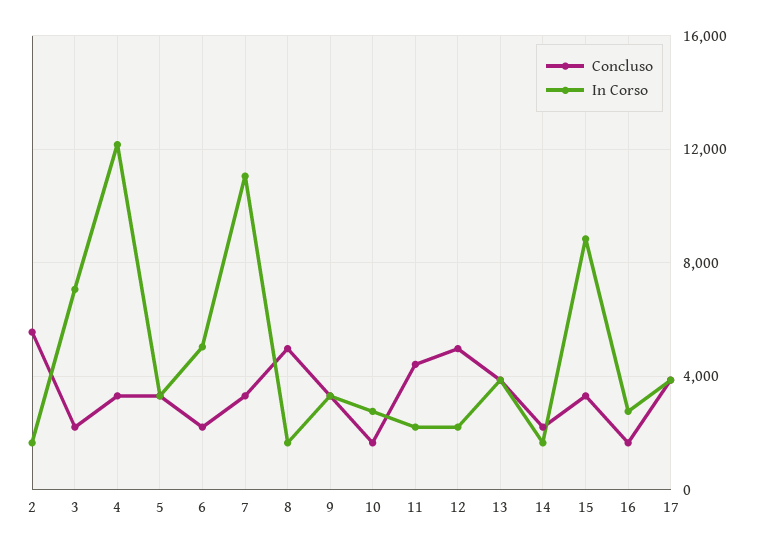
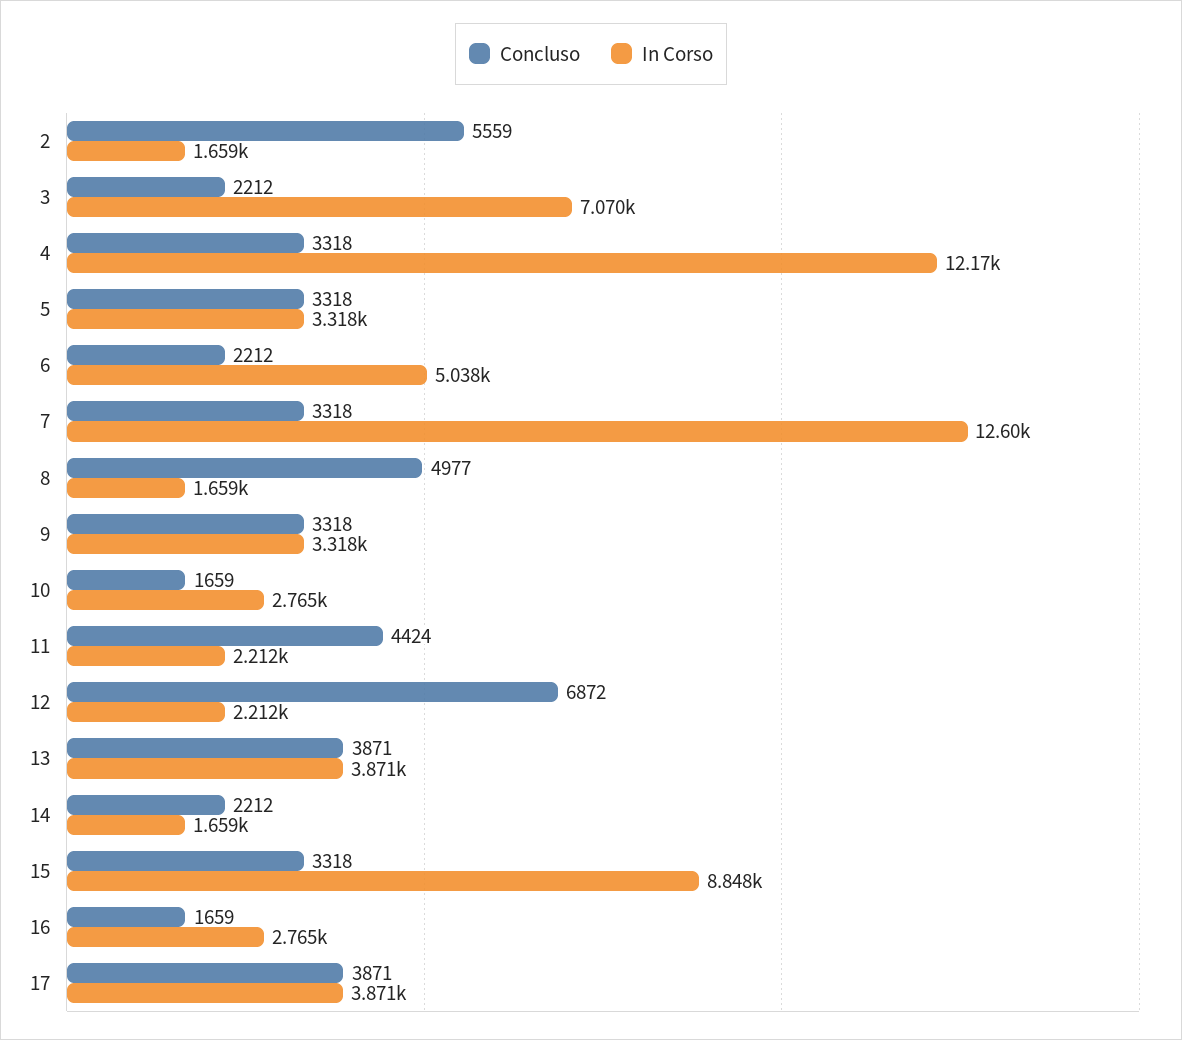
In Corso, 7: 11000 -> 12600
Concluso, 12: 5000 -> 6872

